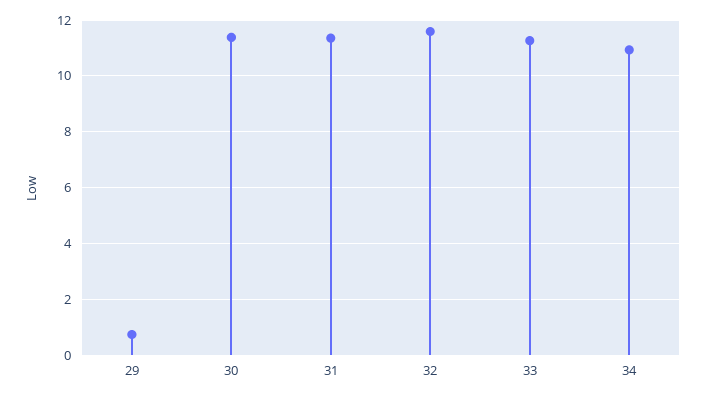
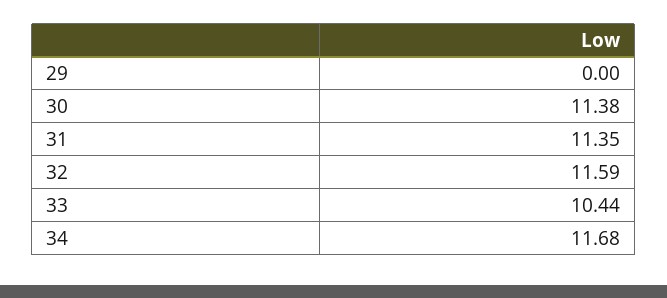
29: 0.75 -> 0
33: 11.25 -> 10.44
34: 11 -> 11.68

